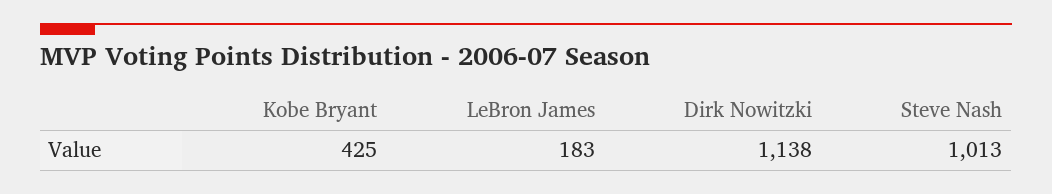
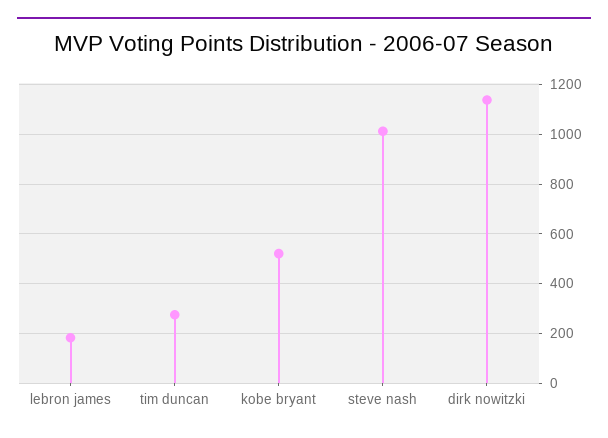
Kobe Bryant: 425 -> 525
tim duncan: none -> 275

